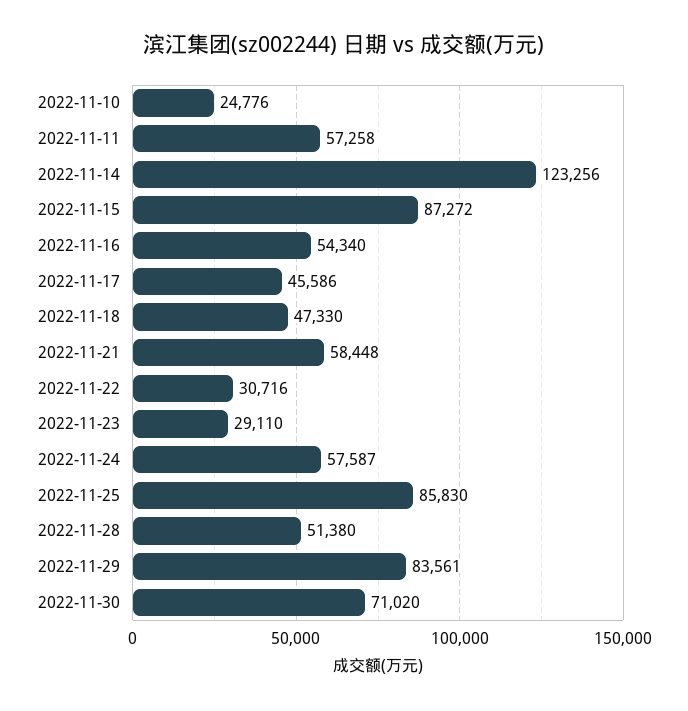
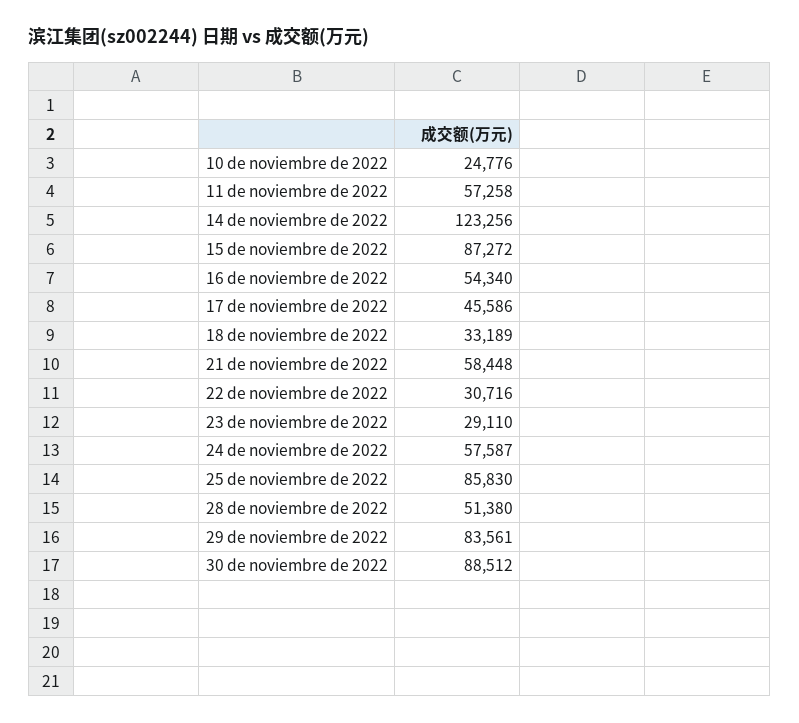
2022-11-18: 47330 -> 33189
2022-11-30: 71020 -> 88512

